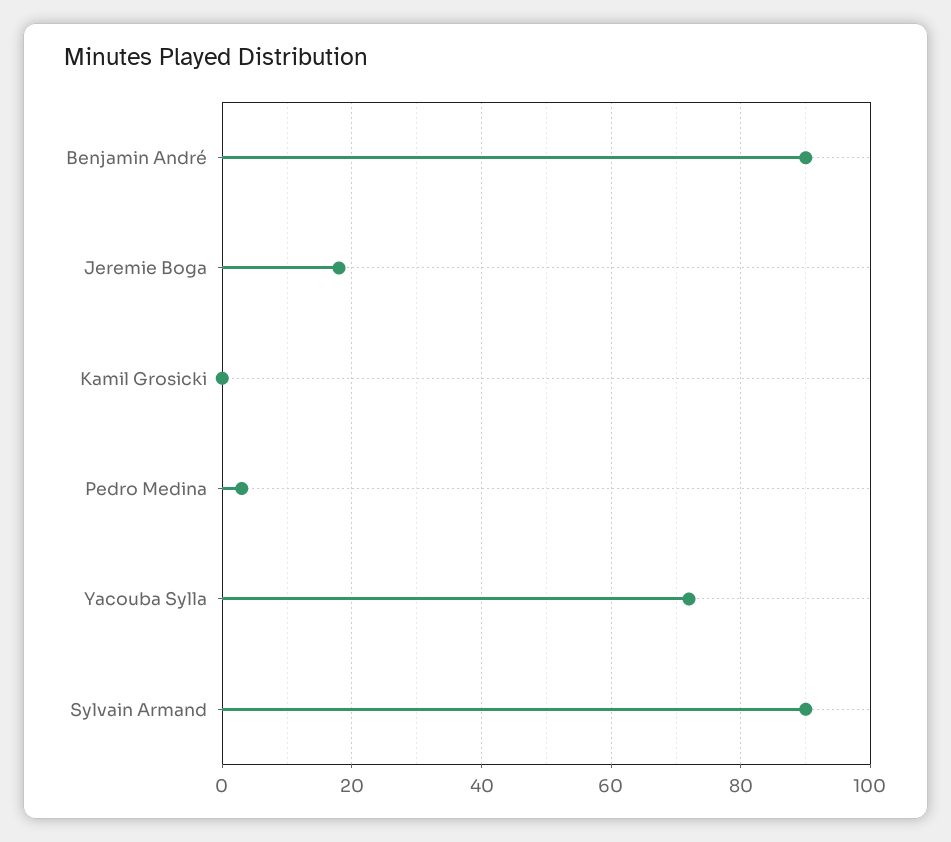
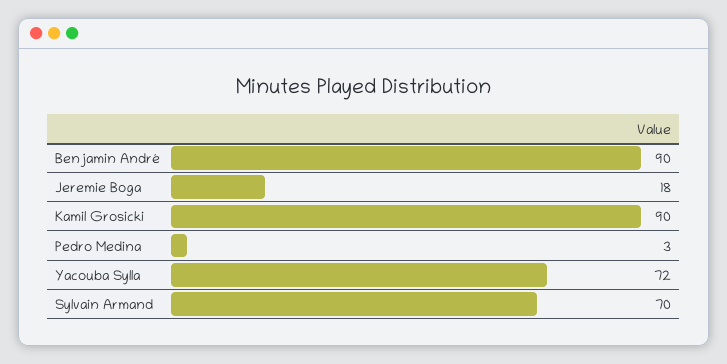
Kamil Grosicki: 0 -> 90
Sylvain Armand: 90 -> 70

